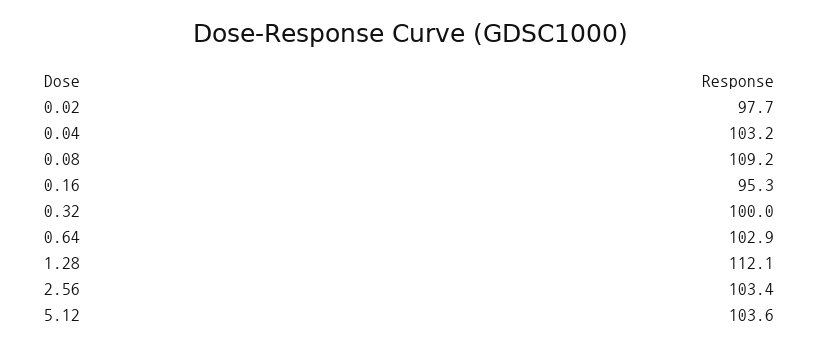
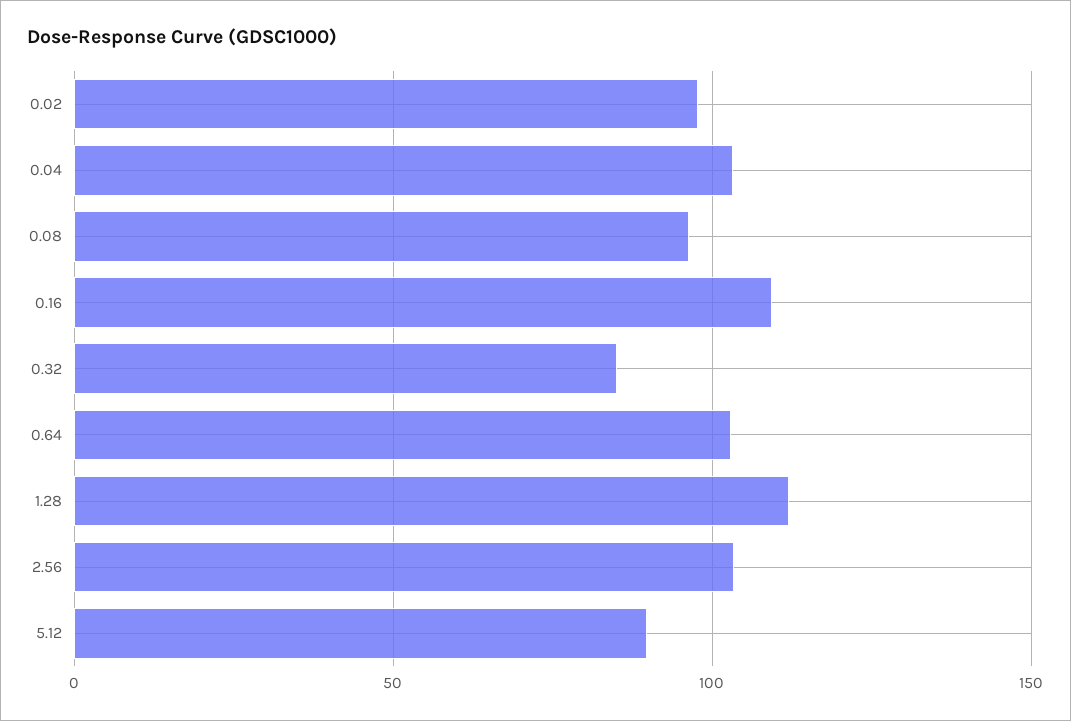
0.08: 109.2 -> 95
0.16: 95.3 -> 110
0.32: 100 -> 85
5.12: 103.6 -> 90

